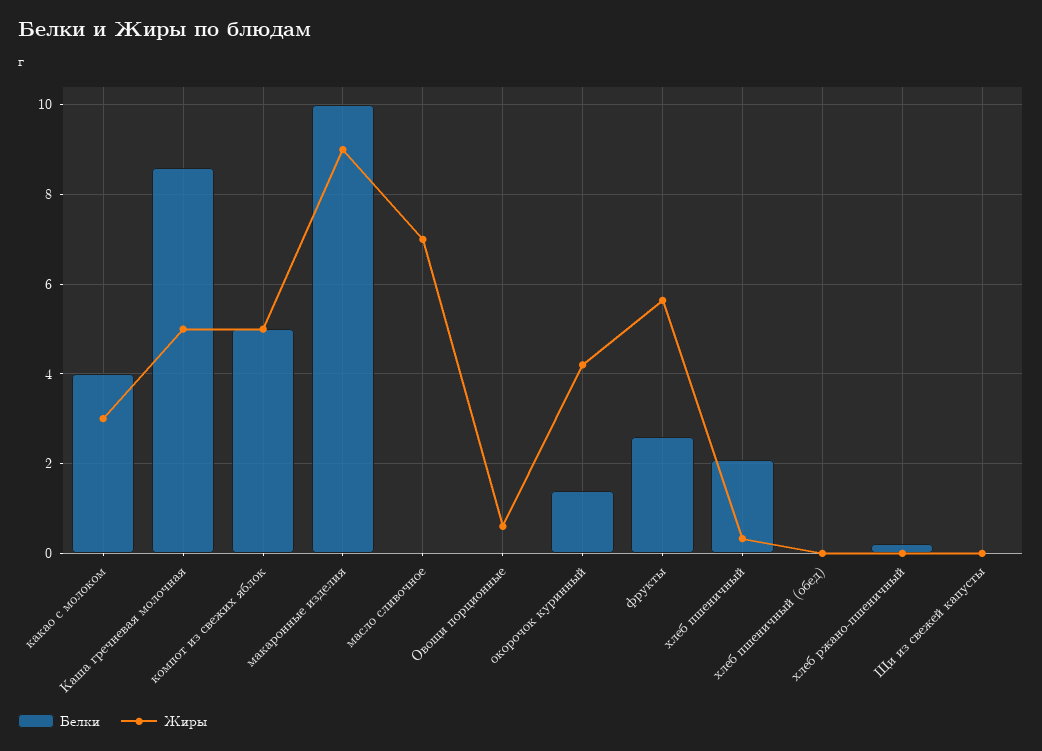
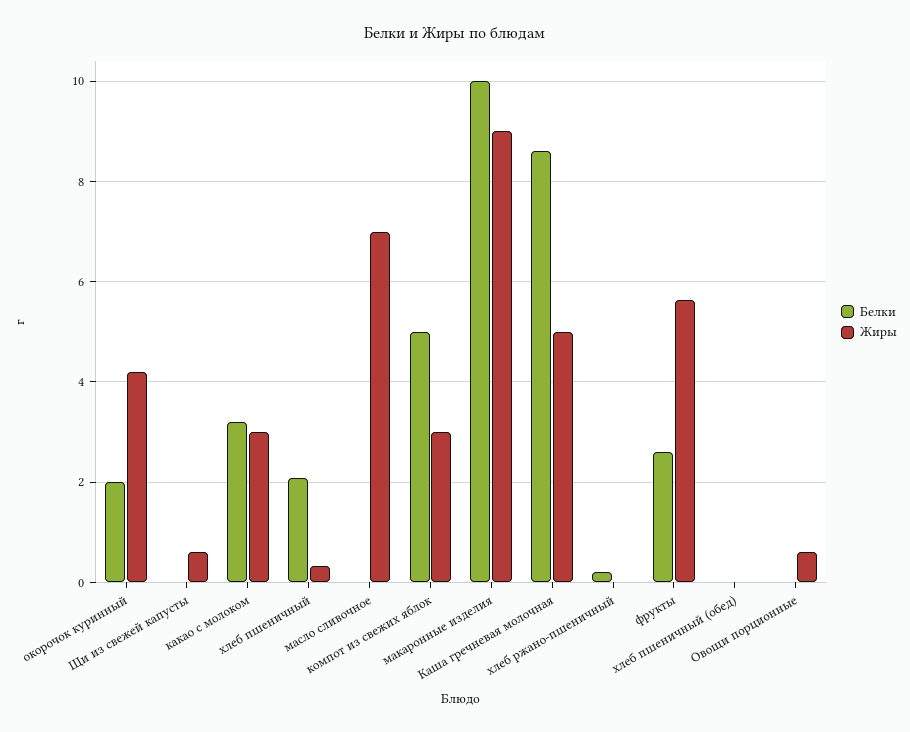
Белки, какао с молоком: 4 -> 3.2
Жиры, компот из свежих яблок: 5 -> 3
Белки, окорочок куринный: 1.4 -> 2
Жиры, Щи из свежей капусты: 0 -> 0.6

